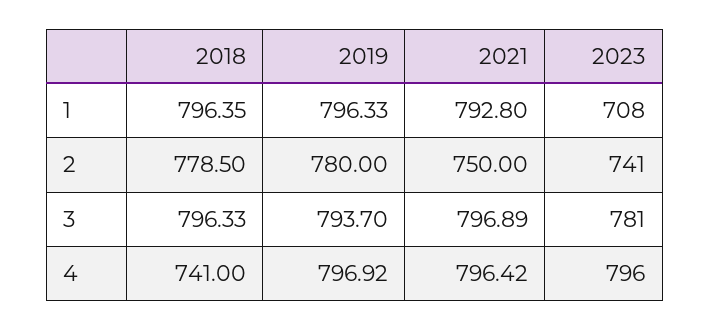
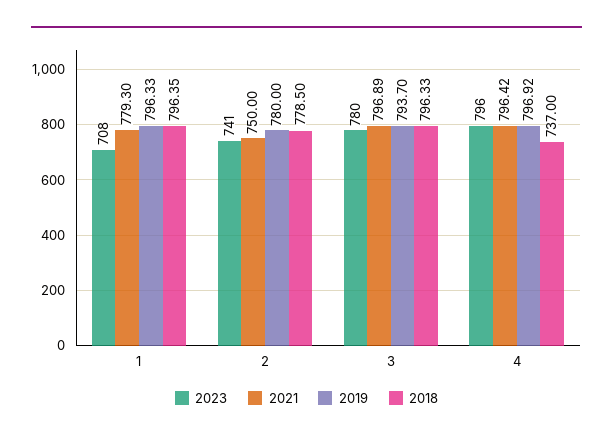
2021, 1: 792.8 -> 779.3
2023, 3: 781 -> 780
2018, 4: 741 -> 737

